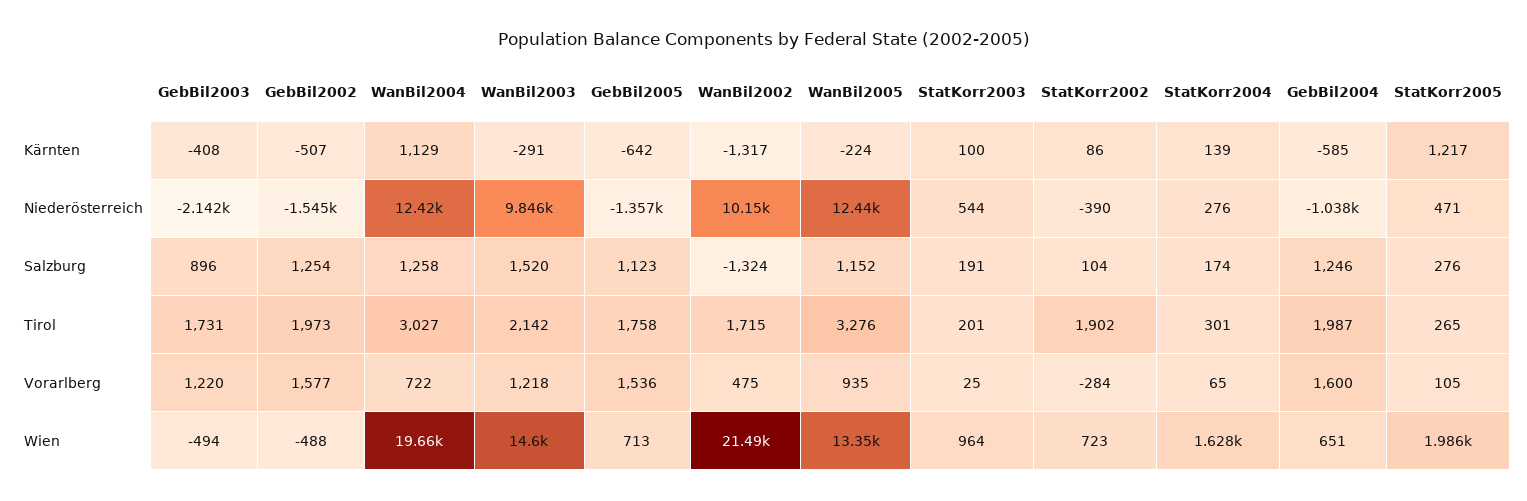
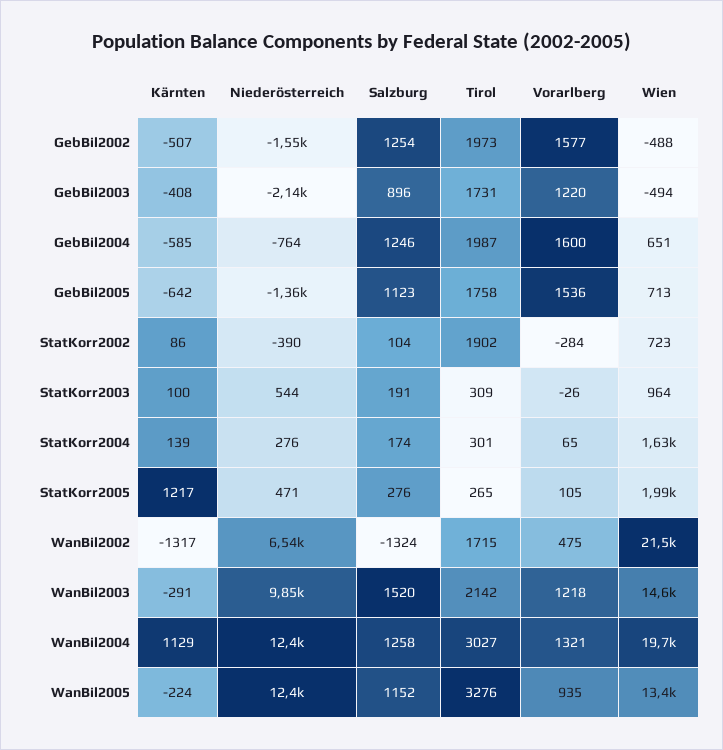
WanBil2002, Niederösterreich: 10150 -> 6540
GebBil2004, Niederösterreich: -1038 -> -764
StatKorr2003, Tirol: 201 -> 309
WanBil2004, Vorarlberg: 722 -> 1321
StatKorr2003, Vorarlberg: 25 -> -26

